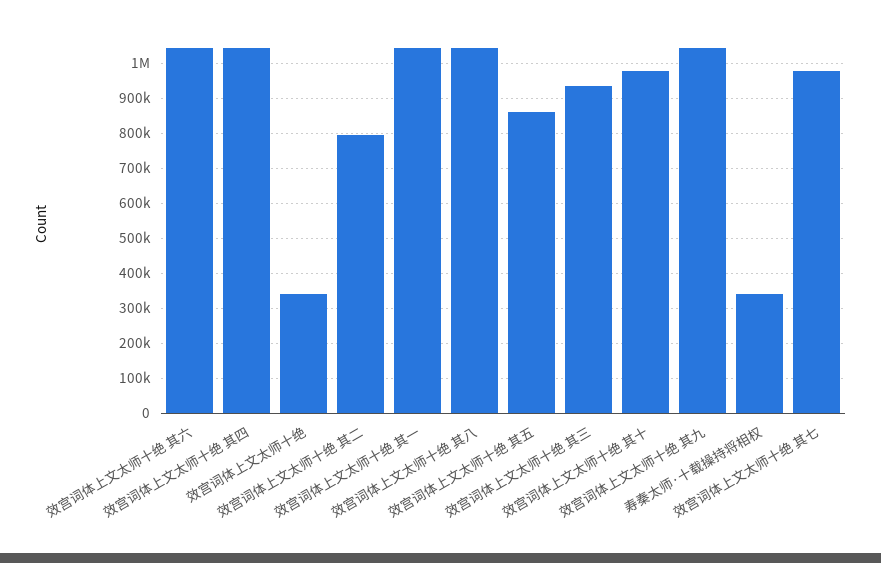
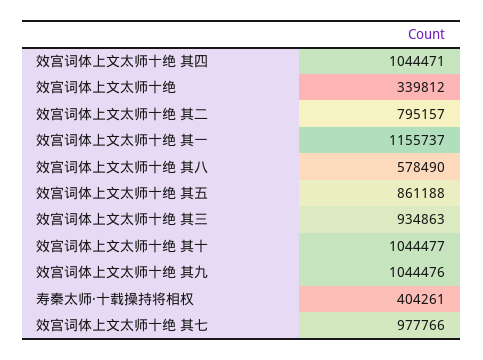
效宫词体上文太师十绝 其六: 1040000 -> none
效宫词体上文太师十绝 其一: 1040000 -> 1155737
效宫词体上文太师十绝 其八: 1040000 -> 578490
效宫词体上文太师十绝 其十: 980000 -> 1044477
寿秦太师·十载操持将相权: 340000 -> 404261

